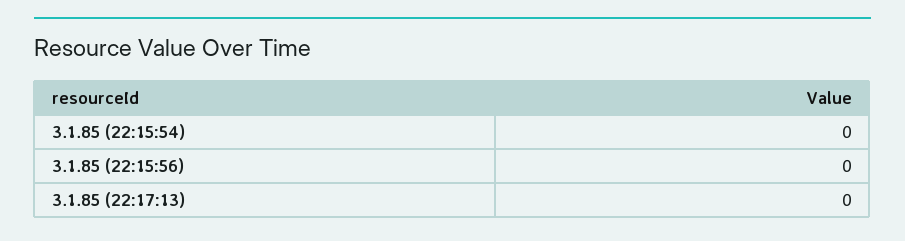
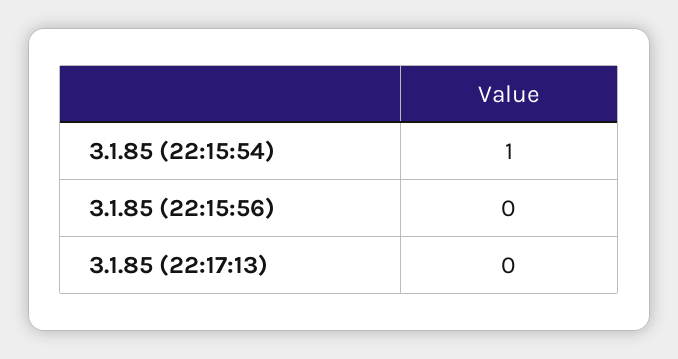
3.1.85 (22:15:54): 0 -> 1

